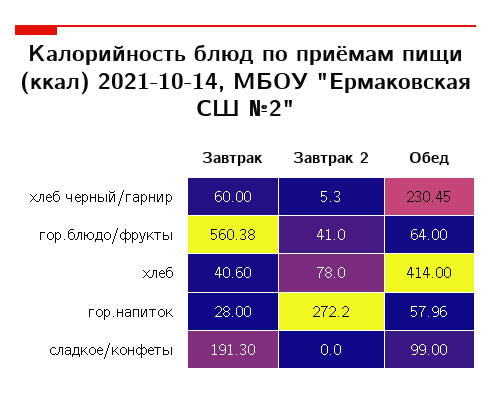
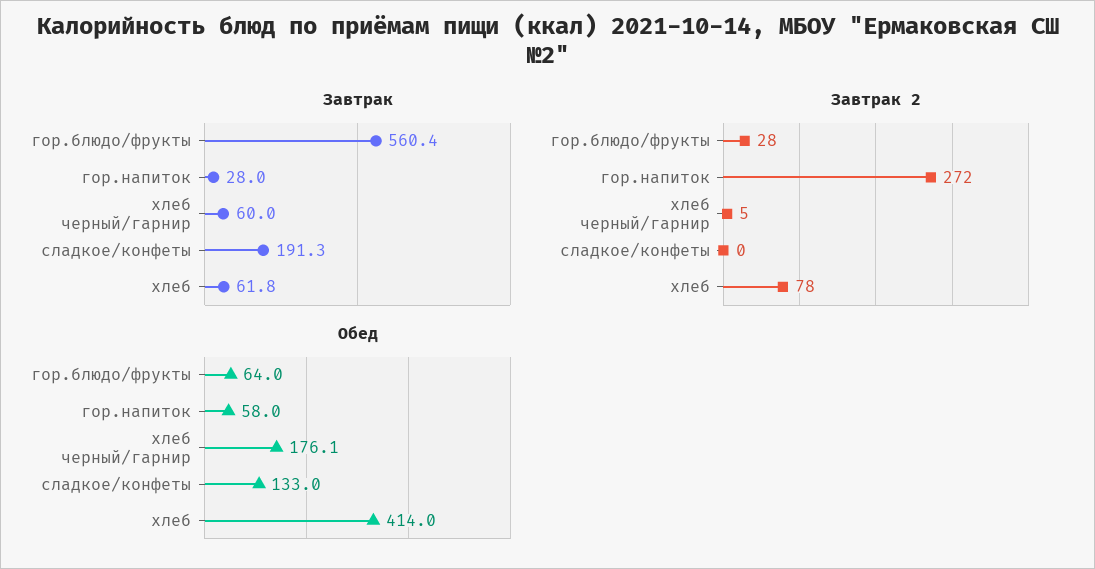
Обед, хлеб черный/гарнир: 230.45 -> 176.1
Завтрак 2, гор.блюдо/фрукты: 41 -> 28
Завтрак, хлеб: 40.6 -> 61.8
Обед, сладкое/конфеты: 99 -> 133

